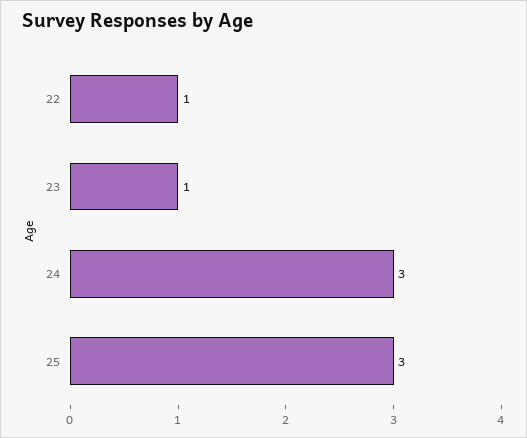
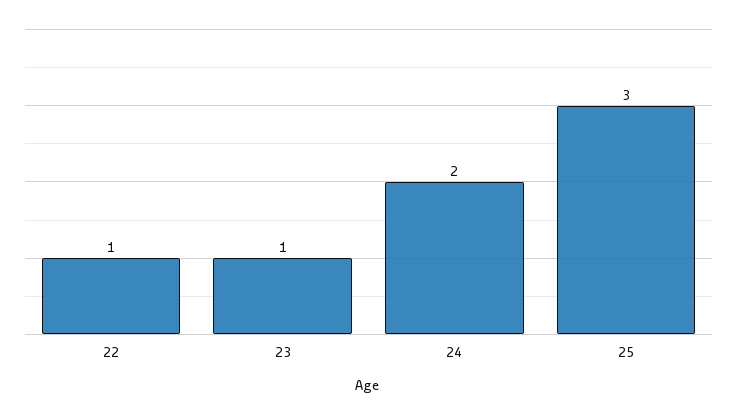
24: 3 -> 2

